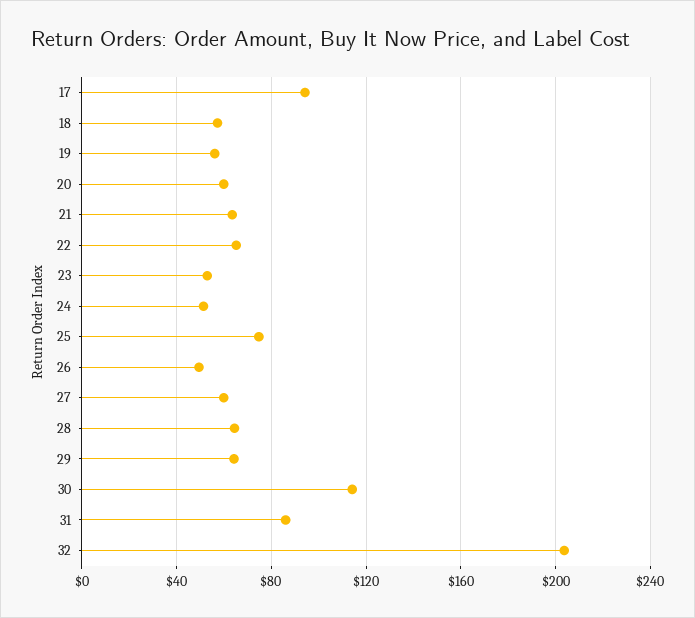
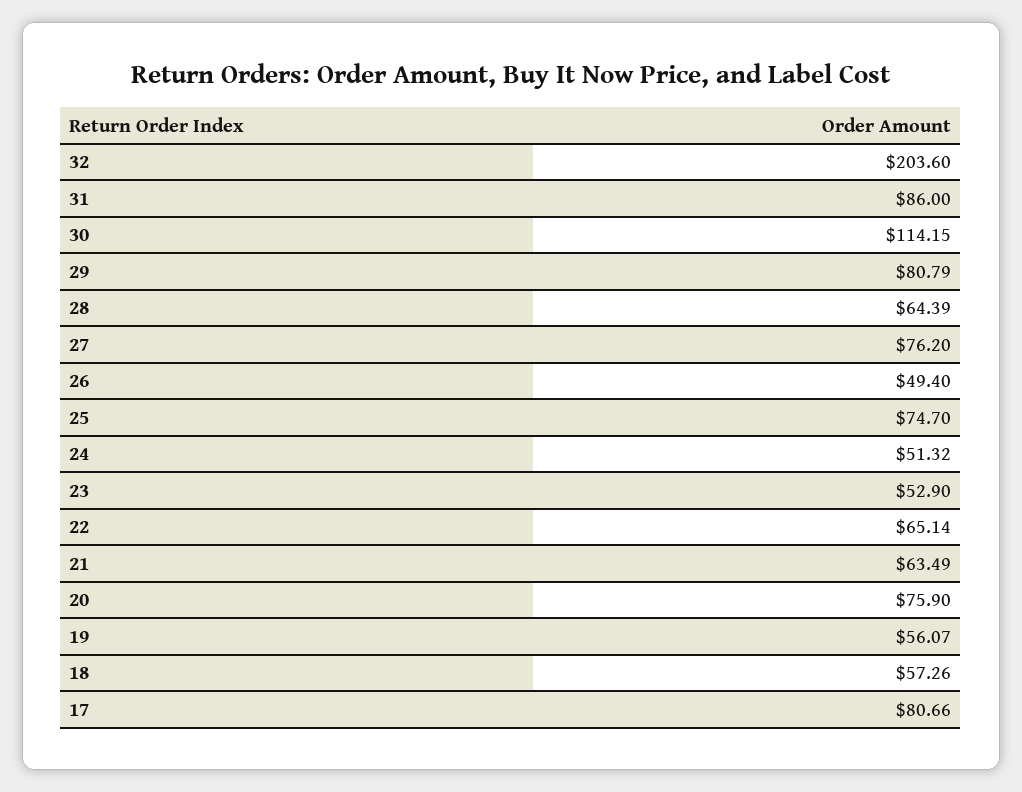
17: 95 -> 80.66
20: 60 -> 75.9
27: 60 -> 76.2
29: 65 -> 80.79

